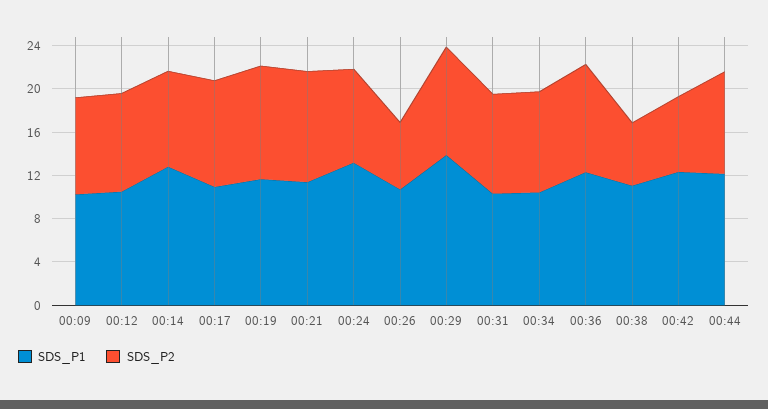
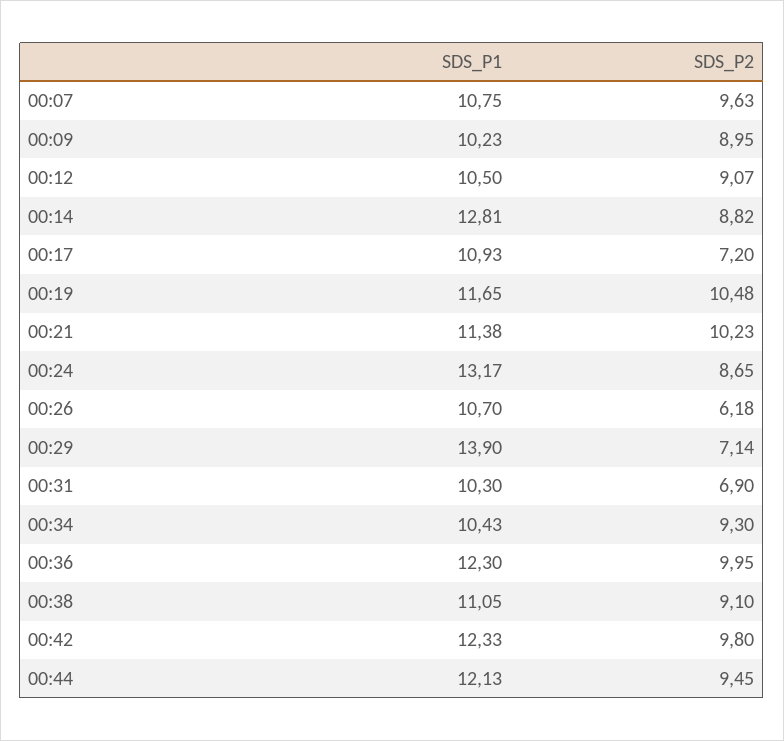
SDS_P2, 00:17: 10 -> 7.2
SDS_P2, 00:29: 10 -> 7.14
SDS_P2, 00:31: 9 -> 6.9
SDS_P2, 00:38: 6 -> 9.1
SDS_P2, 00:42: 7 -> 9.8
SDS_P1, 00:07: none -> 10.75
SDS_P2, 00:07: none -> 9.63

